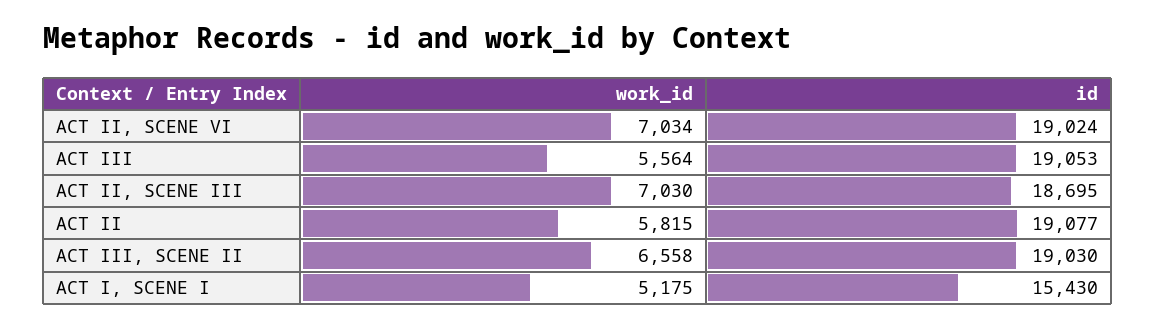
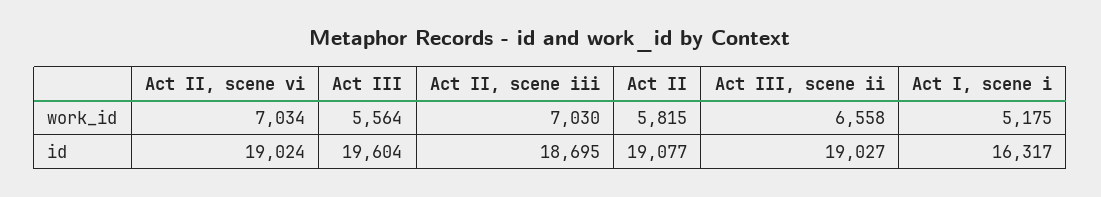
id, ACT III: 19053 -> 19604
id, ACT III, SCENE II: 19030 -> 19027
id, ACT I, SCENE I: 15430 -> 16317

